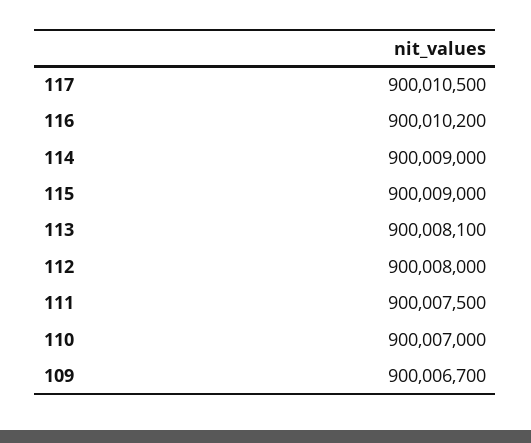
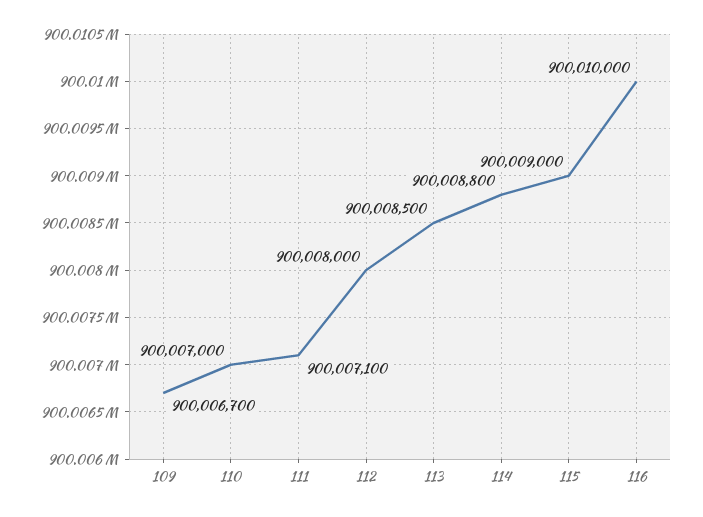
117: 900010500 -> none
116: 900010200 -> 900010000
114: 900009000 -> 900008800
113: 900008100 -> 900008500
111: 900007500 -> 900007100

